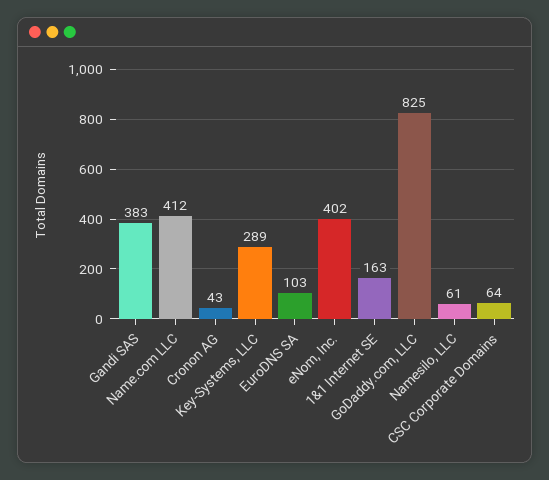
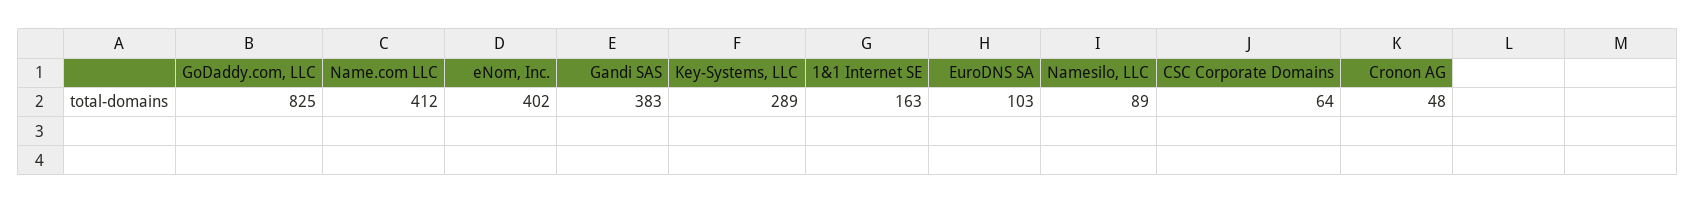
Cronon AG: 43 -> 48
Namesilo, LLC: 61 -> 89

